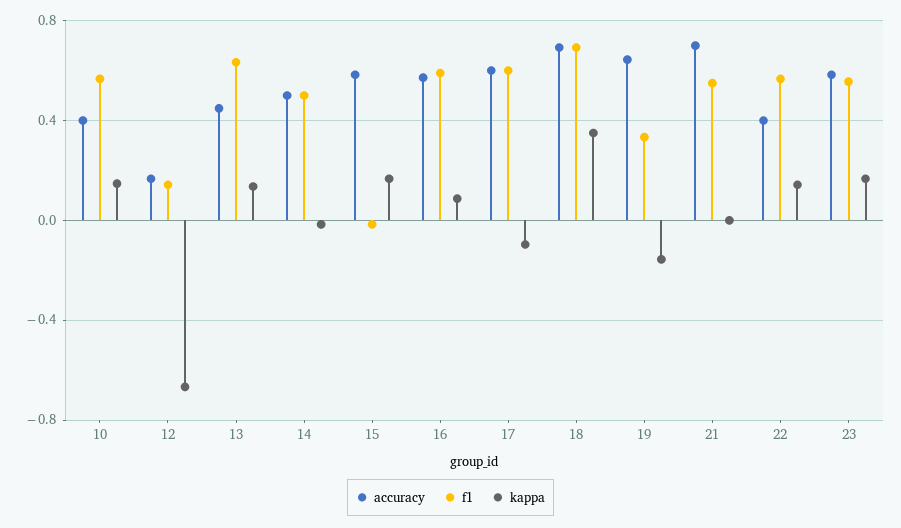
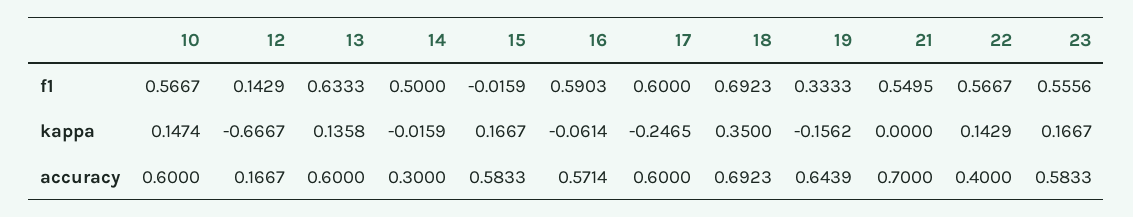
accuracy, 10: 0.4 -> 0.6
accuracy, 13: 0.45 -> 0.6
accuracy, 14: 0.5 -> 0.3
kappa, 16: 0.1 -> -0.0614
kappa, 17: -0.1 -> -0.2465

